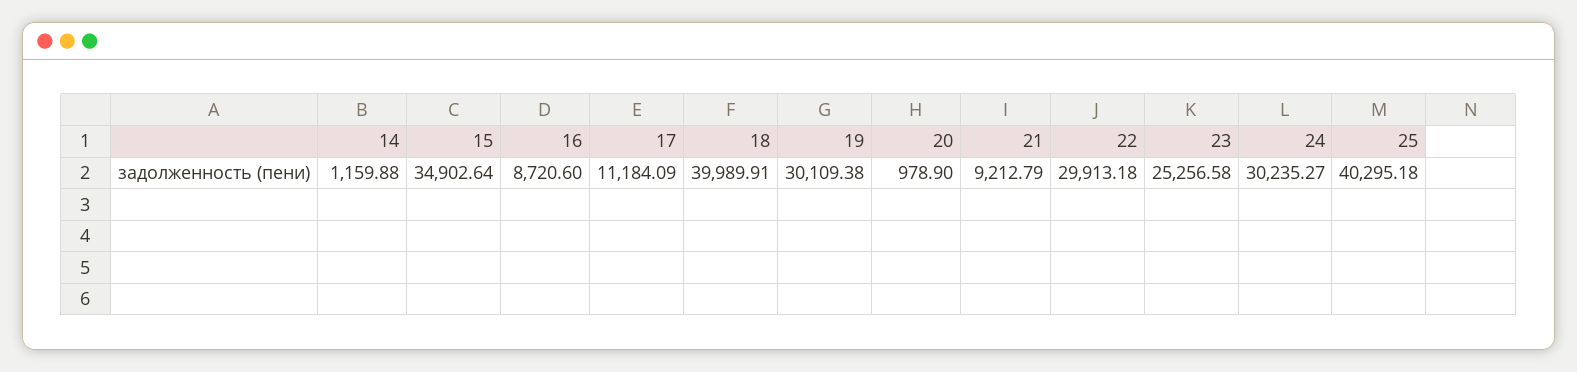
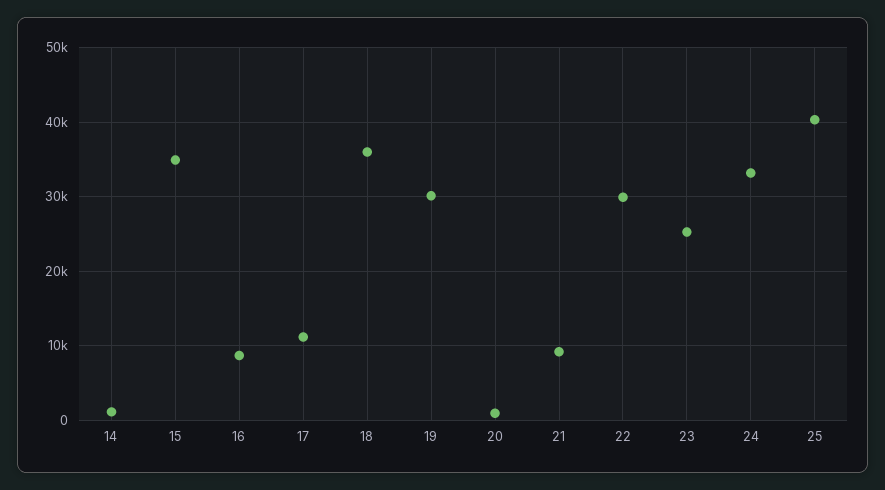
18: 39989.91 -> 36000
24: 30235.27 -> 33000

